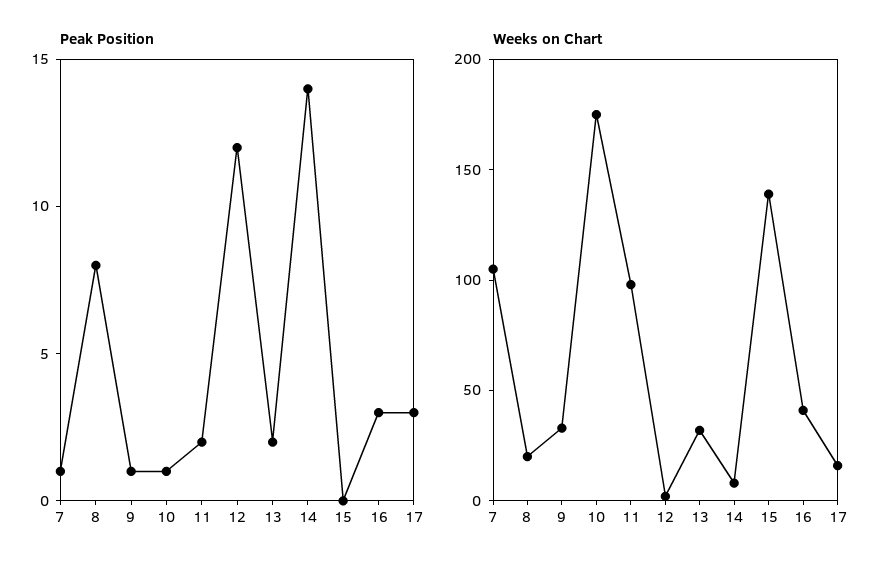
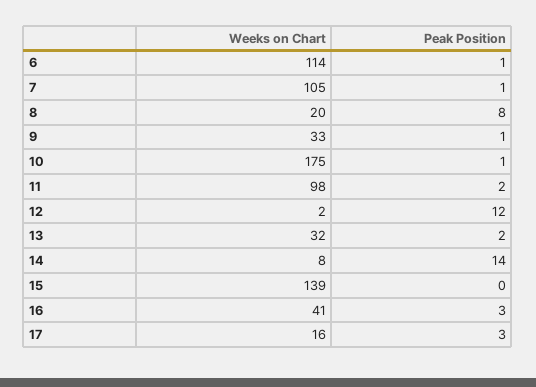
Weeks on Chart, 6: none -> 114
Peak Position, 6: none -> 1

